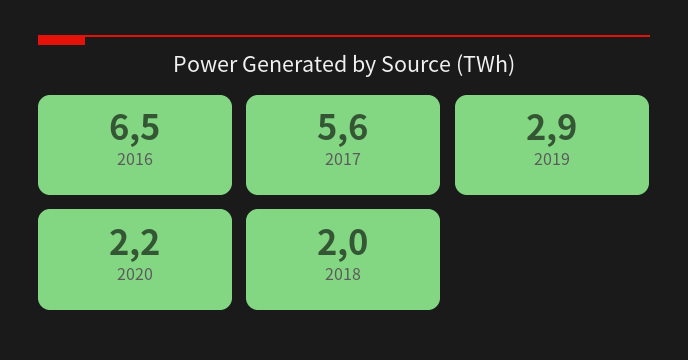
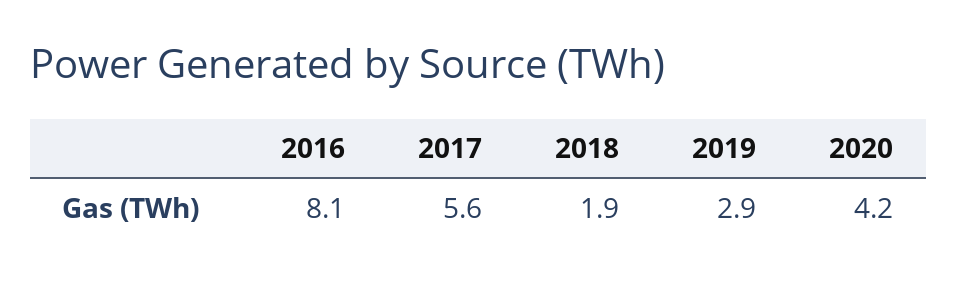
2016: 6.5 -> 8.1
2020: 2.2 -> 4.2
2018: 2 -> 1.9

